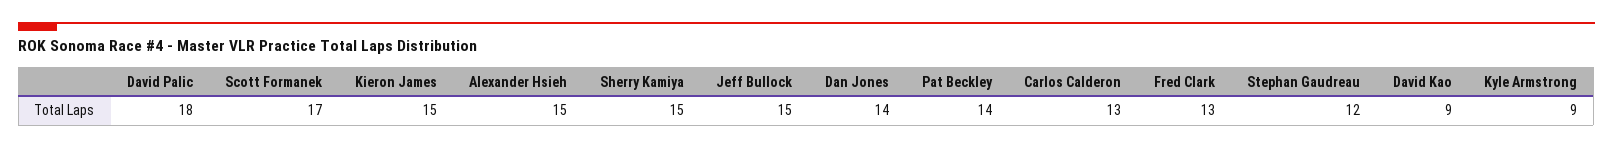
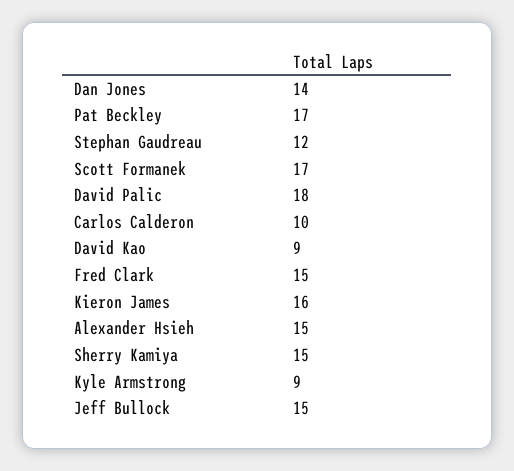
Kieron James: 15 -> 16
Pat Beckley: 14 -> 17
Carlos Calderon: 13 -> 10
Fred Clark: 13 -> 15

